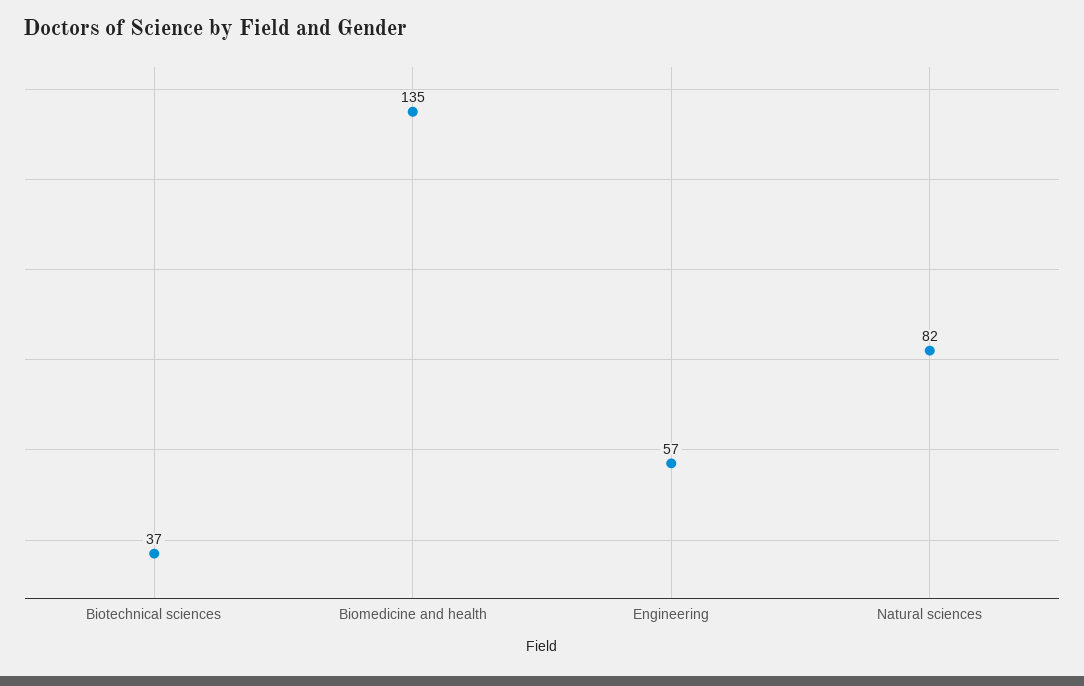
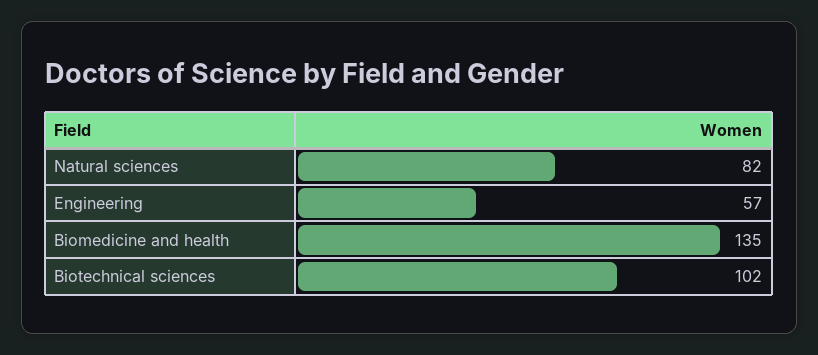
Biotechnical sciences: 37 -> 102

